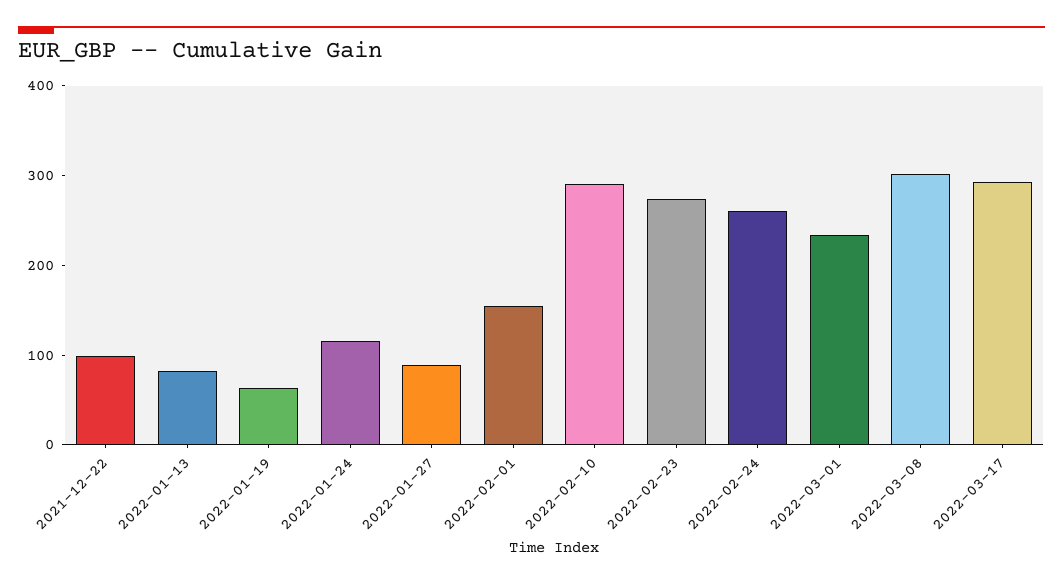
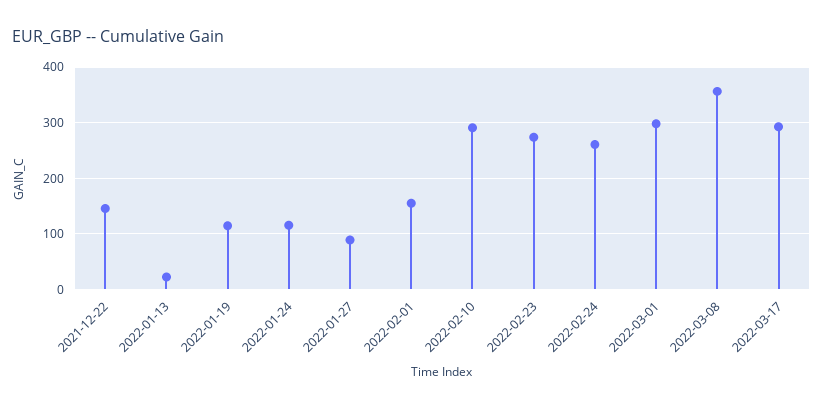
2021-12-22: 100 -> 140
2022-01-13: 80 -> 20
2022-01-19: 60 -> 120
2022-03-01: 240 -> 300
2022-03-08: 300 -> 360

